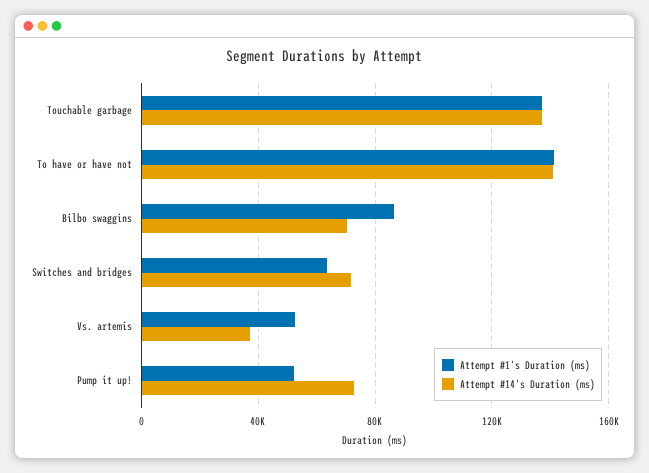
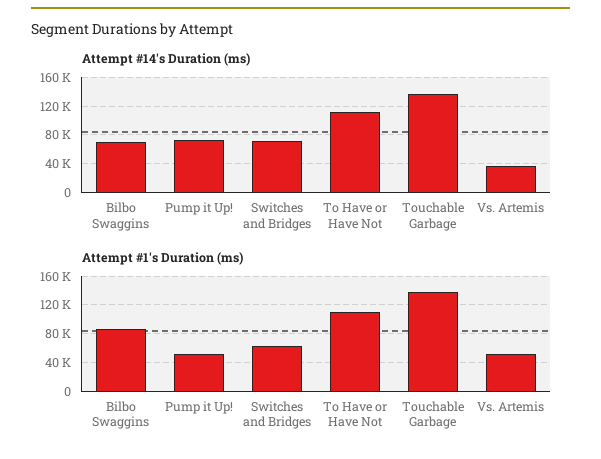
Attempt #1's Duration (ms), To have or have not: 140000 -> 110000
Attempt #14's Duration (ms), To have or have not: 140000 -> 110000

